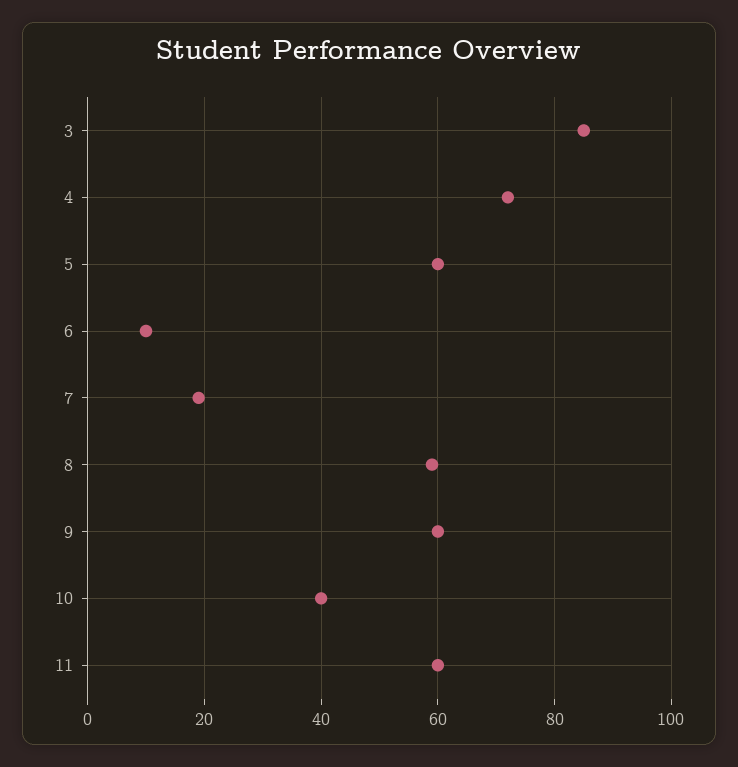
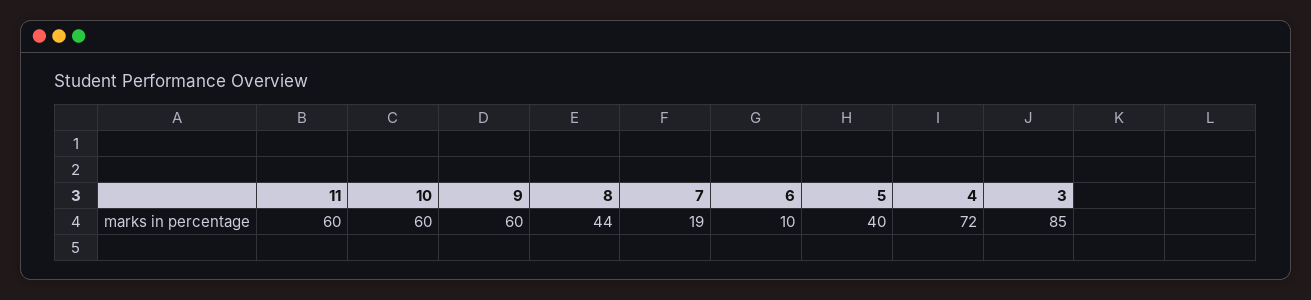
5: 60 -> 40
8: 60 -> 44
10: 40 -> 60

